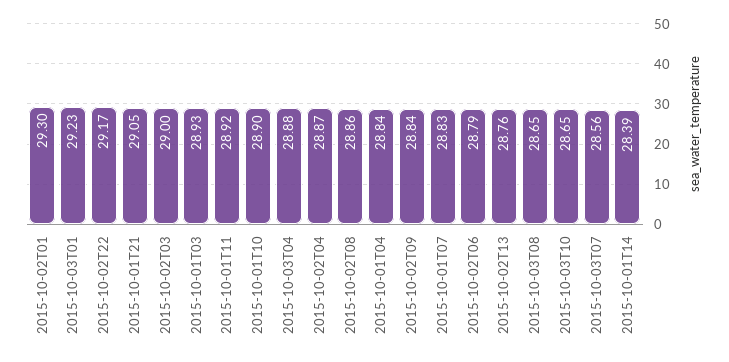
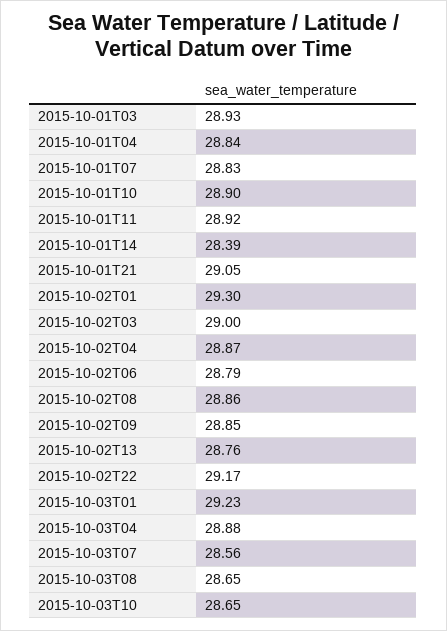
2015-10-02T09: 28.84 -> 28.85

